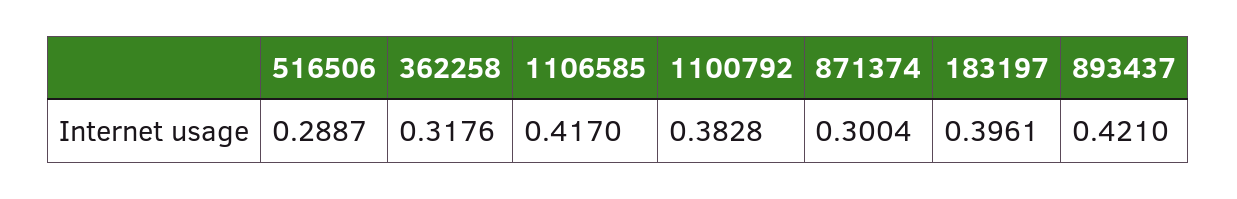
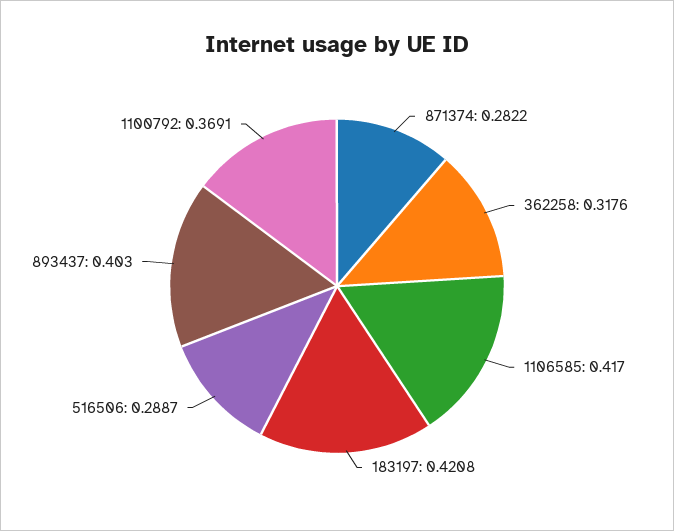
1100792: 0.3828 -> 0.3691
871374: 0.3004 -> 0.2822
183197: 0.3961 -> 0.4208
893437: 0.421 -> 0.403

